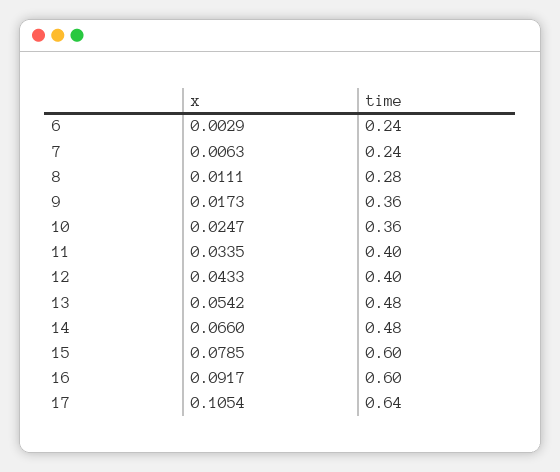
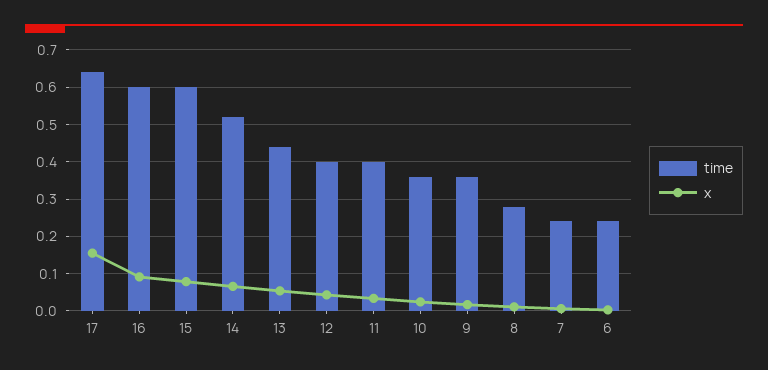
time, 13: 0.48 -> 0.44
time, 14: 0.48 -> 0.52
x, 17: 0.1054 -> 0.16

